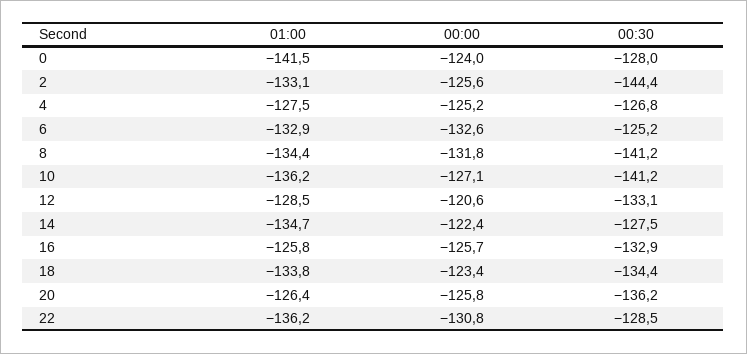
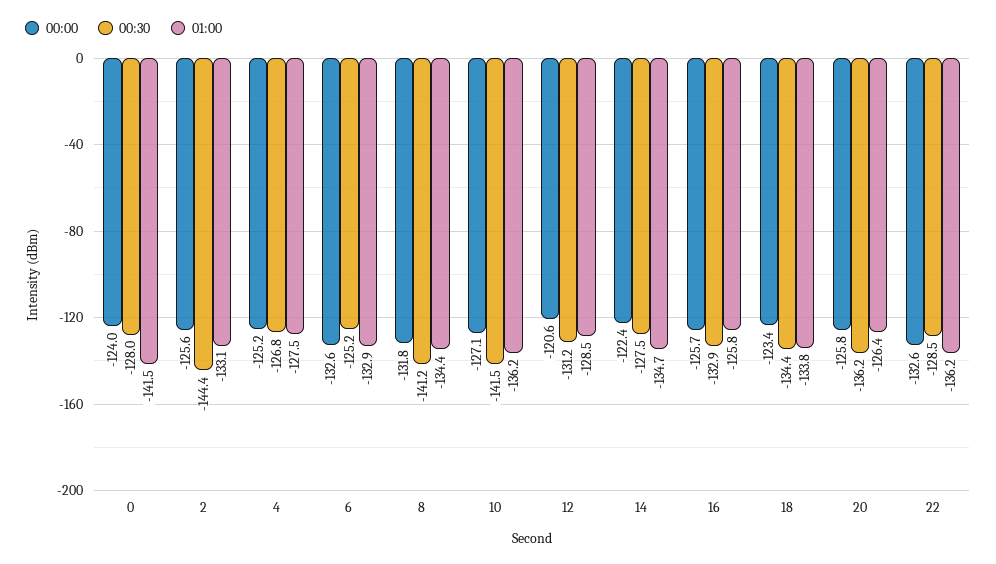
00:30, 10: -141.2 -> -141.5
00:30, 12: -133.1 -> -131.2
00:00, 22: -130.8 -> -132.6

